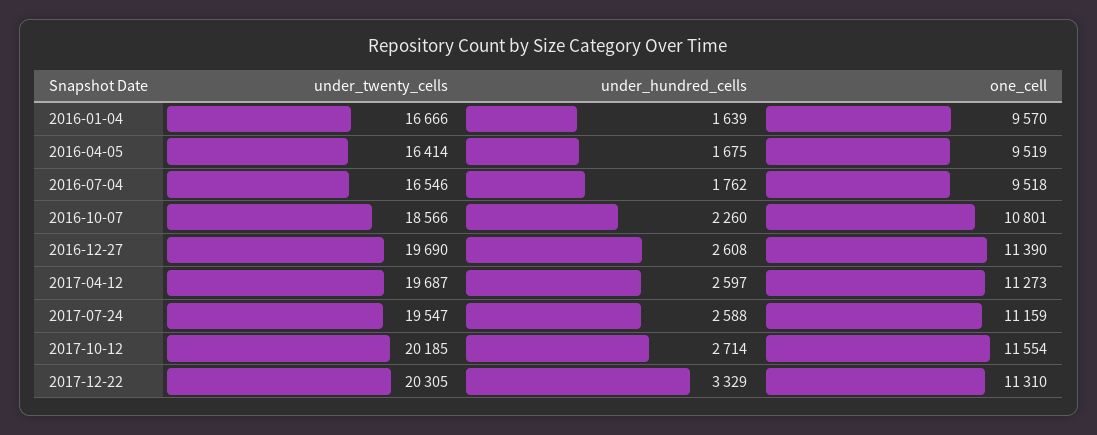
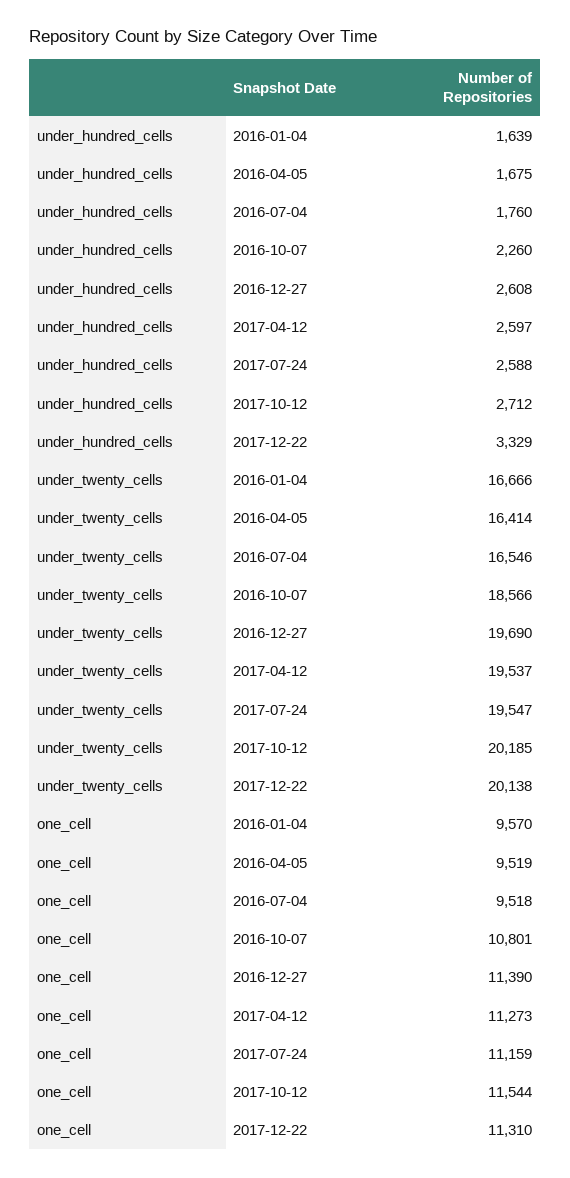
under_hundred_cells, 2016-07-04: 1762 -> 1760
under_twenty_cells, 2017-04-12: 19687 -> 19537
under_hundred_cells, 2017-10-12: 2714 -> 2712
one_cell, 2017-10-12: 11554 -> 11544
under_twenty_cells, 2017-12-22: 20305 -> 20138

